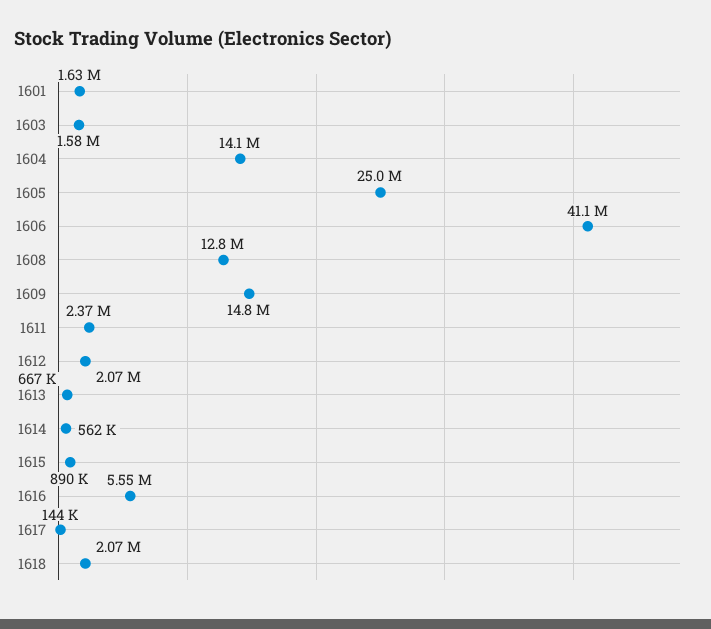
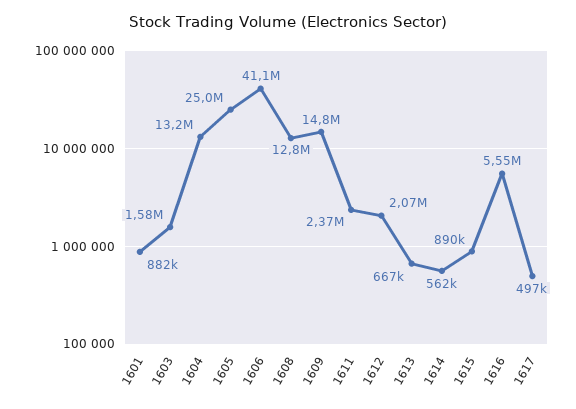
1601: 1630000 -> 882000
1604: 14100000 -> 13200000
1617: 144000 -> 497000
1618: 2070000 -> none

